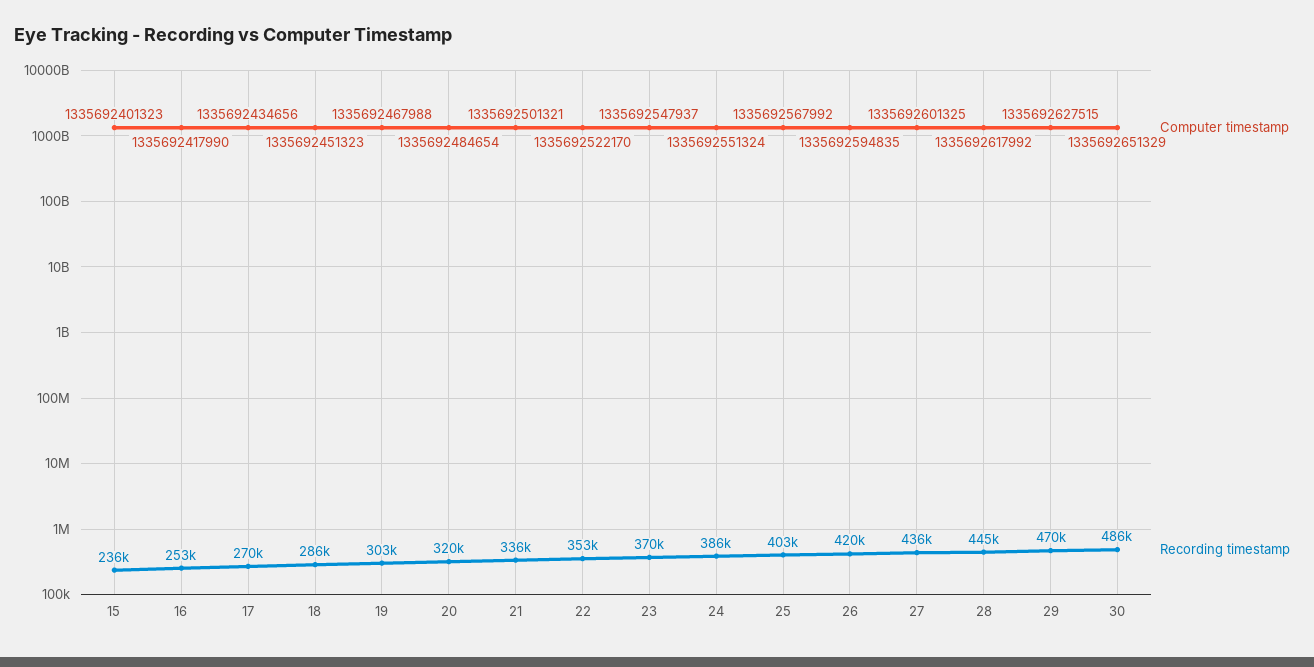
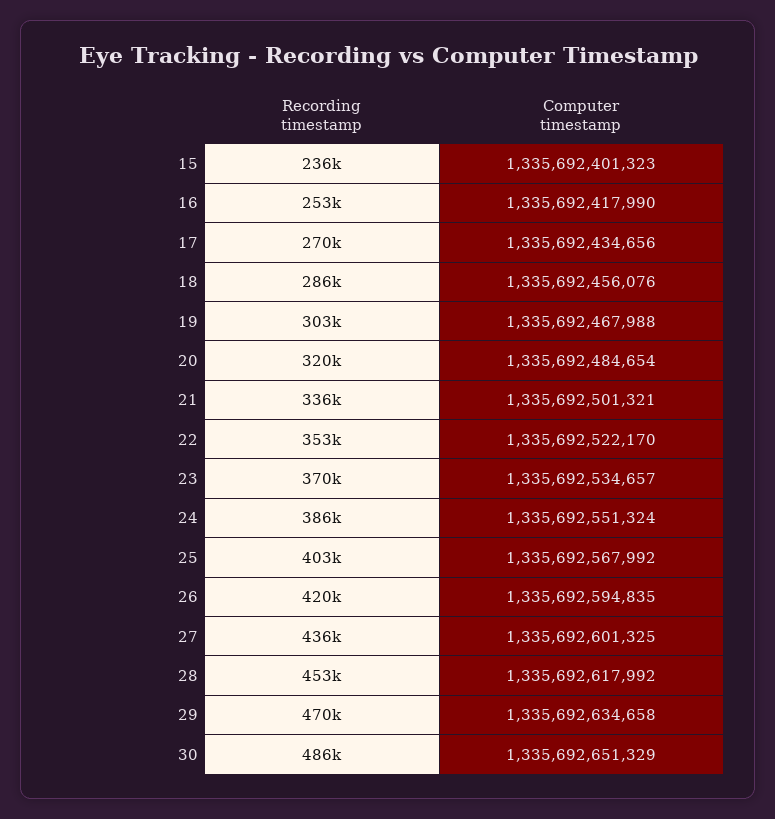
Computer timestamp, 18: 1335692451323 -> 1335692456076
Computer timestamp, 23: 1335692547937 -> 1335692534657
Recording timestamp, 28: 445000 -> 453000
Computer timestamp, 29: 1335692627515 -> 1335692634658

